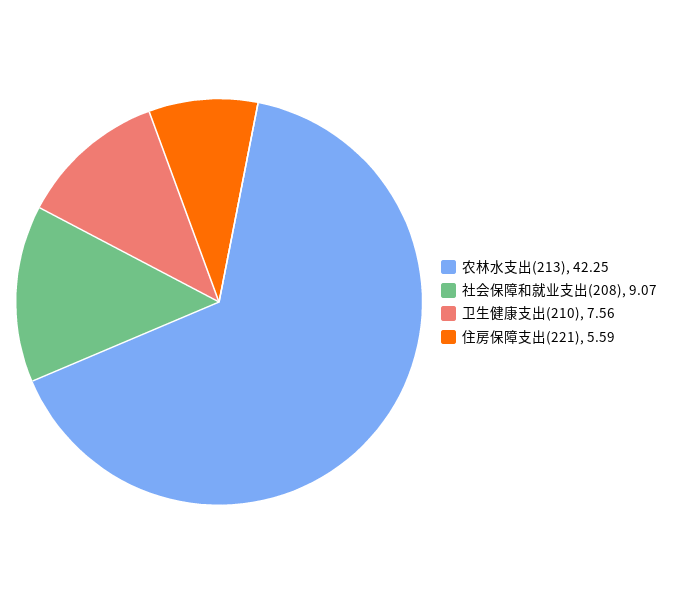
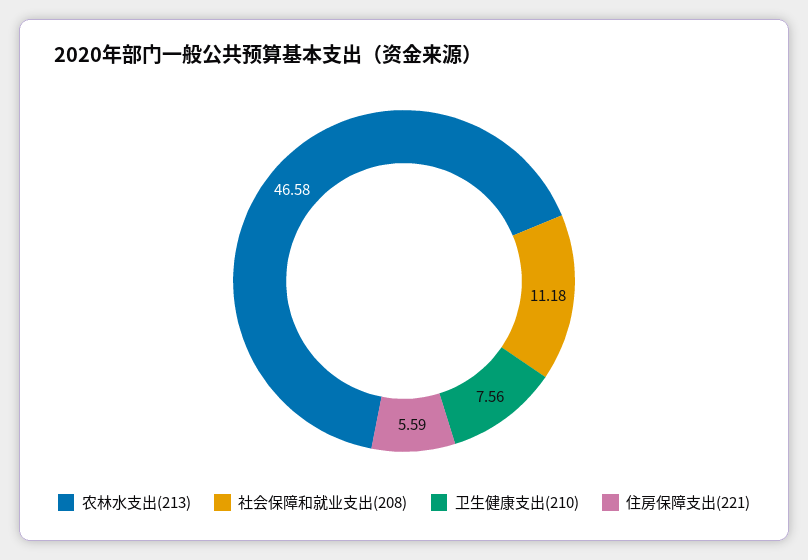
农林水支出(213): 42.25 -> 46.58
社会保障和就业支出(208): 9.07 -> 11.18

